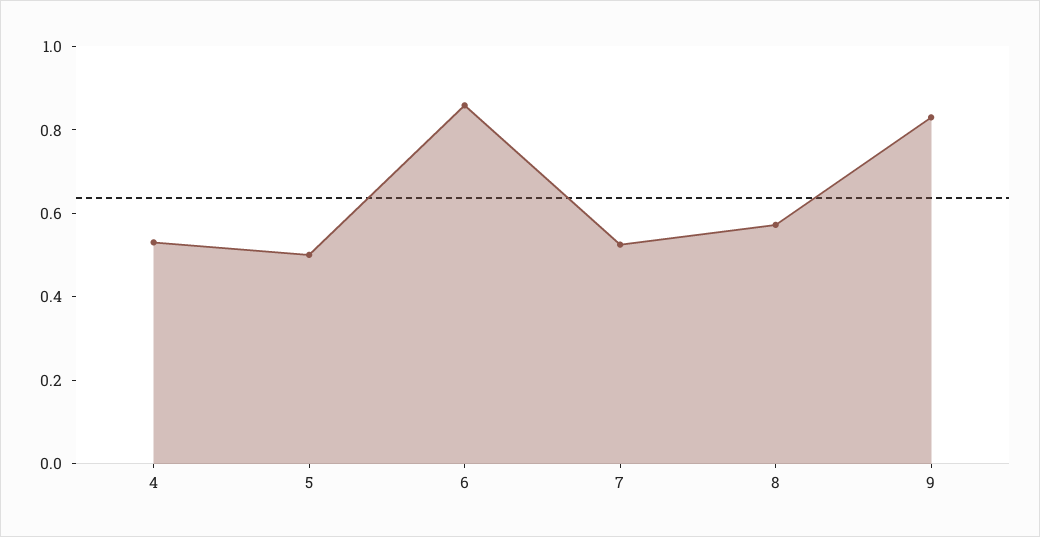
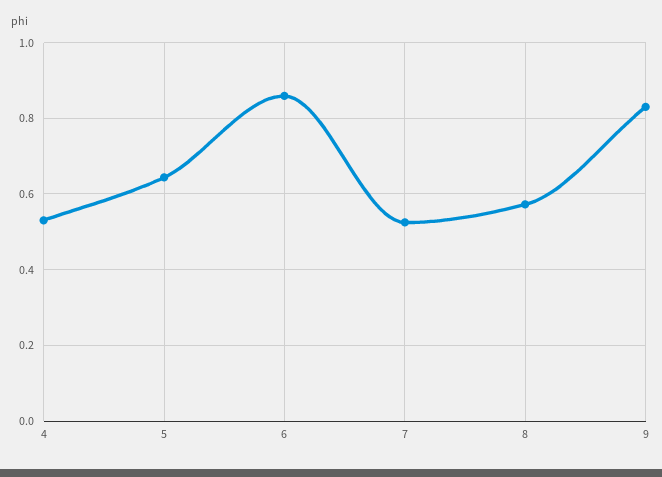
5: 0.5 -> 0.64

